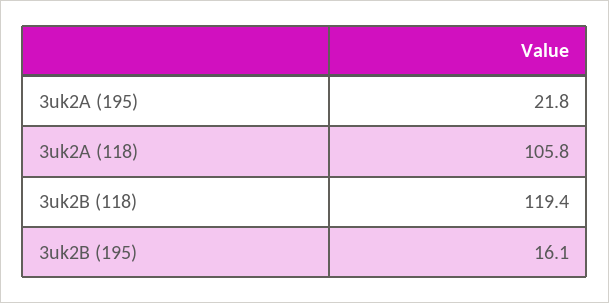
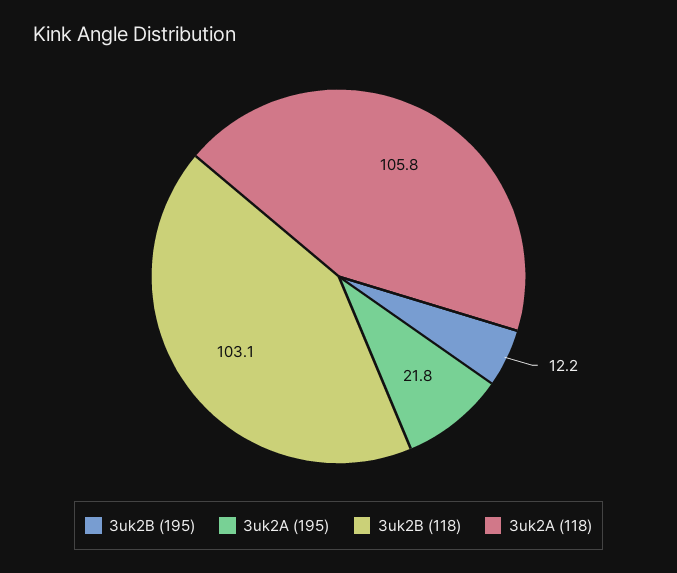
3uk2B (118): 119.4 -> 103.1
3uk2B (195): 16.1 -> 12.2

